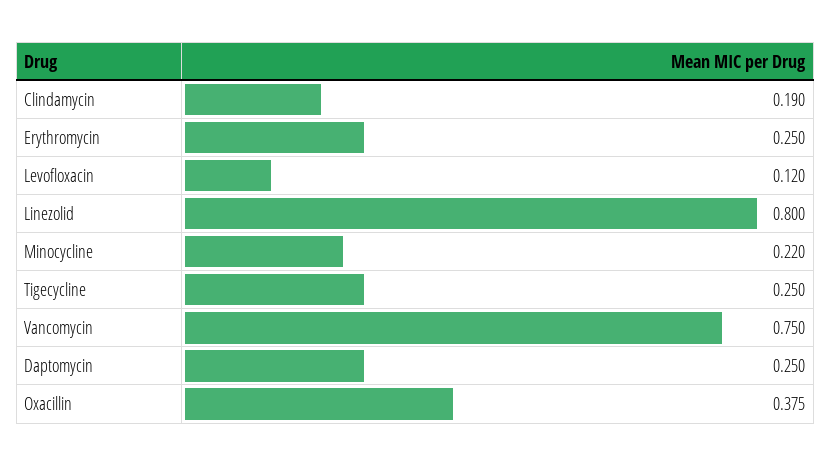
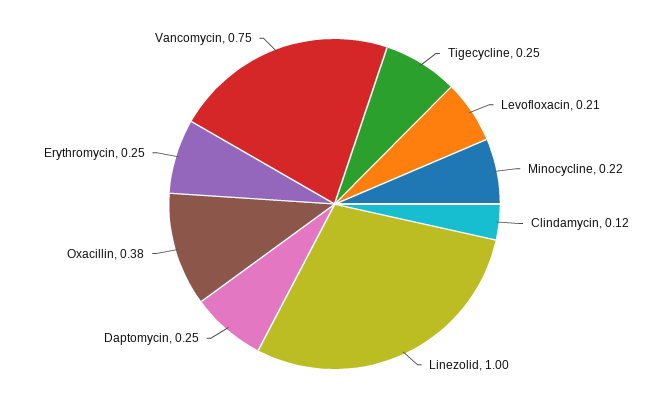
Clindamycin: 0.19 -> 0.12
Levofloxacin: 0.12 -> 0.21
Linezolid: 0.8 -> 1

